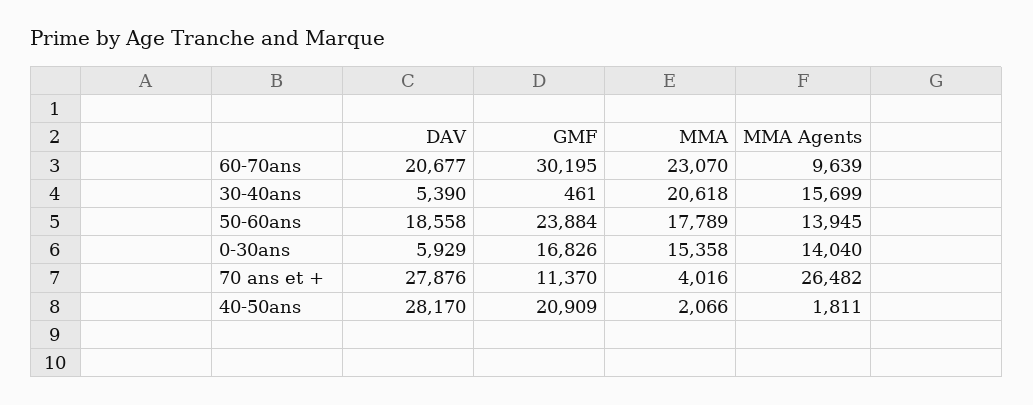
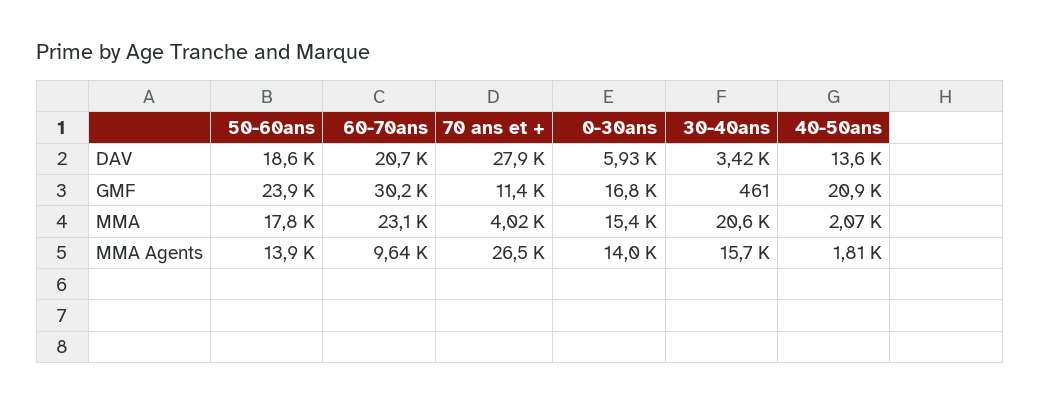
DAV, 30-40ans: 5390 -> 3420
DAV, 40-50ans: 28170 -> 13600

